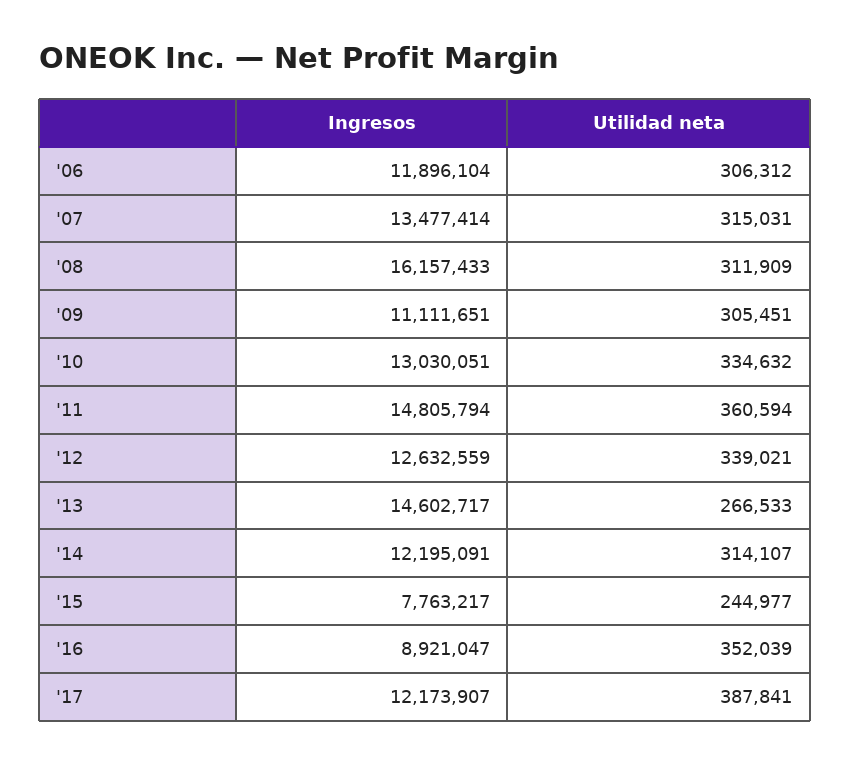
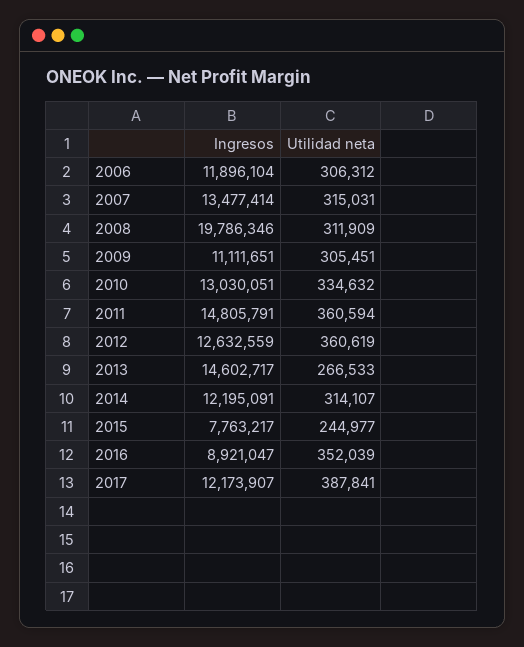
Ingresos, '08: 16157433 -> 19786346
Ingresos, '11: 14805794 -> 14805791
Utilidad neta, '12: 339021 -> 360619

